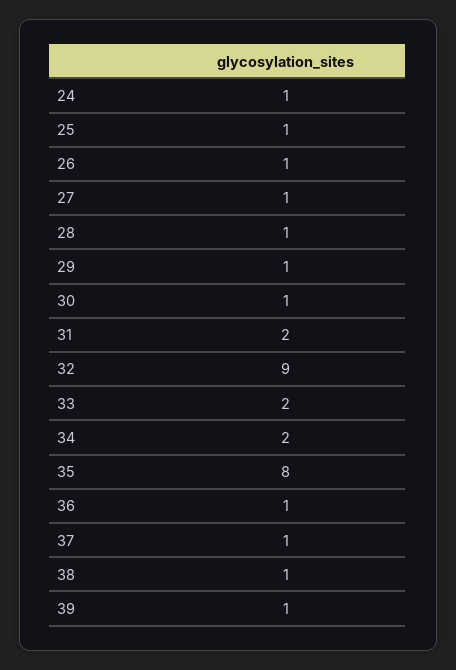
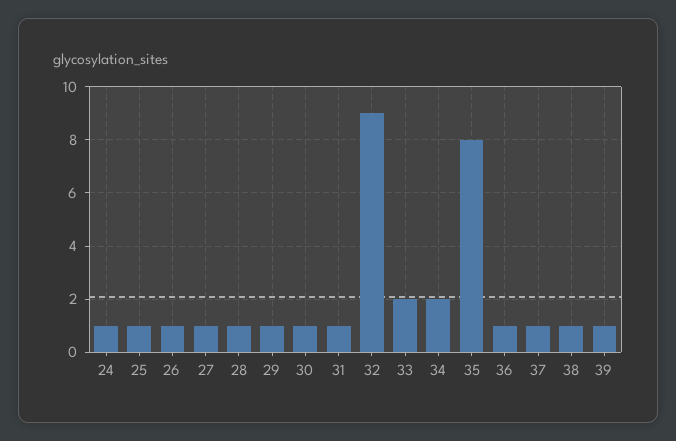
31: 2 -> 1

